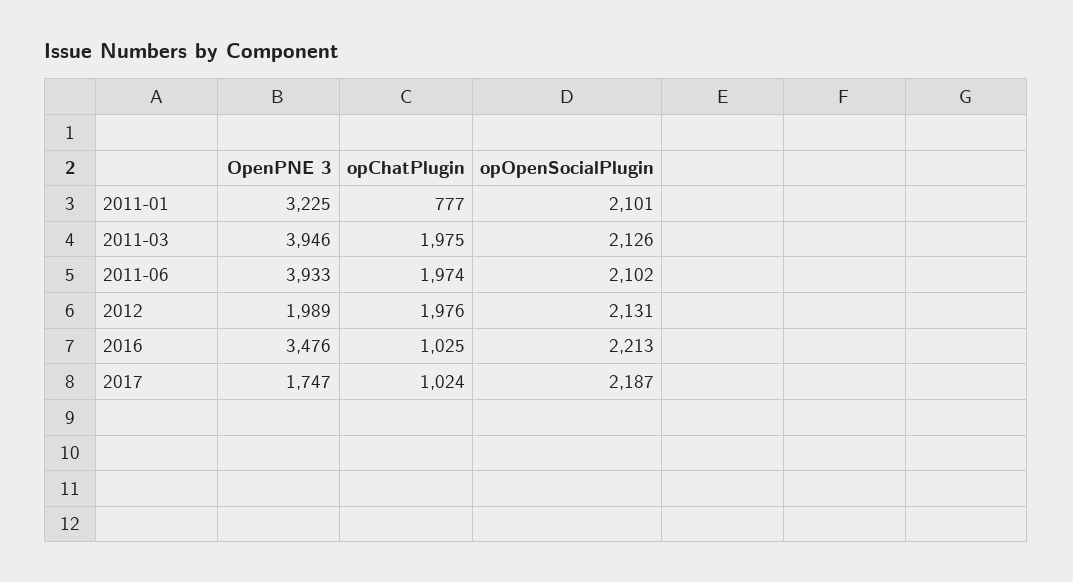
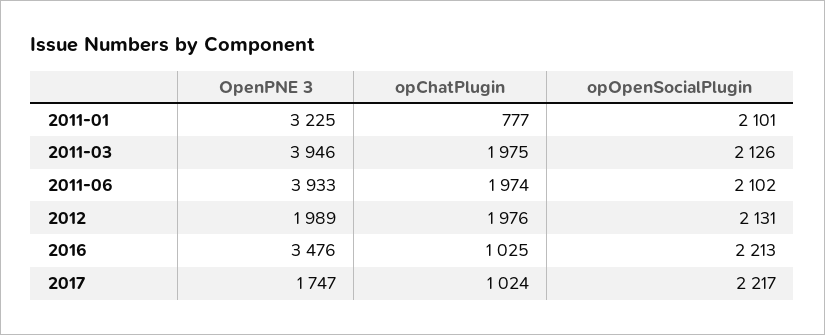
opOpenSocialPlugin, 2017: 2187 -> 2217

